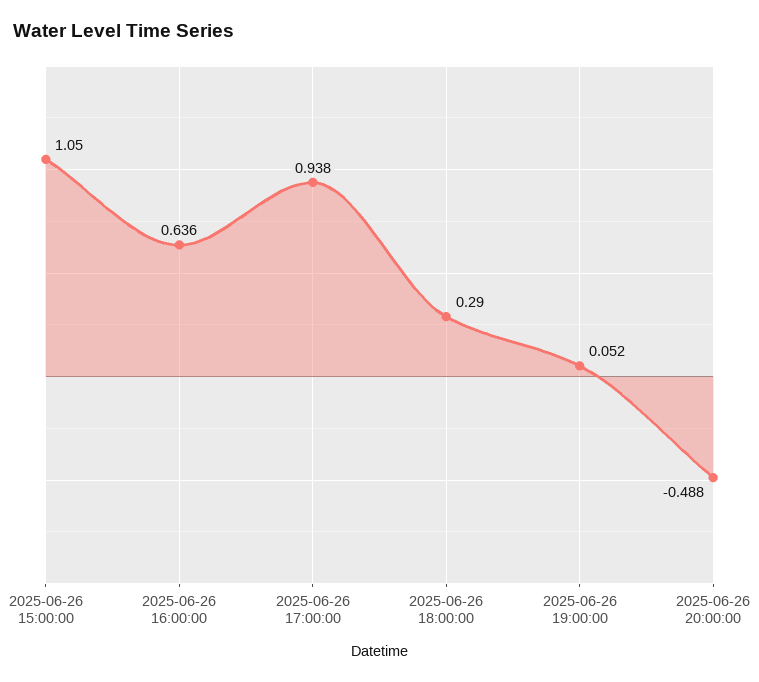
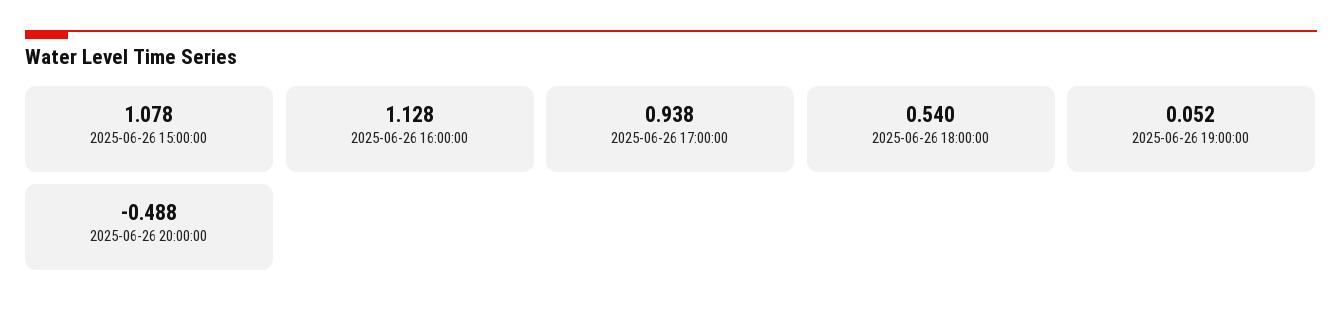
2025-06-26 15:00:00: 1.05 -> 1.078
2025-06-26 16:00:00: 0.636 -> 1.128
2025-06-26 18:00:00: 0.29 -> 0.54

